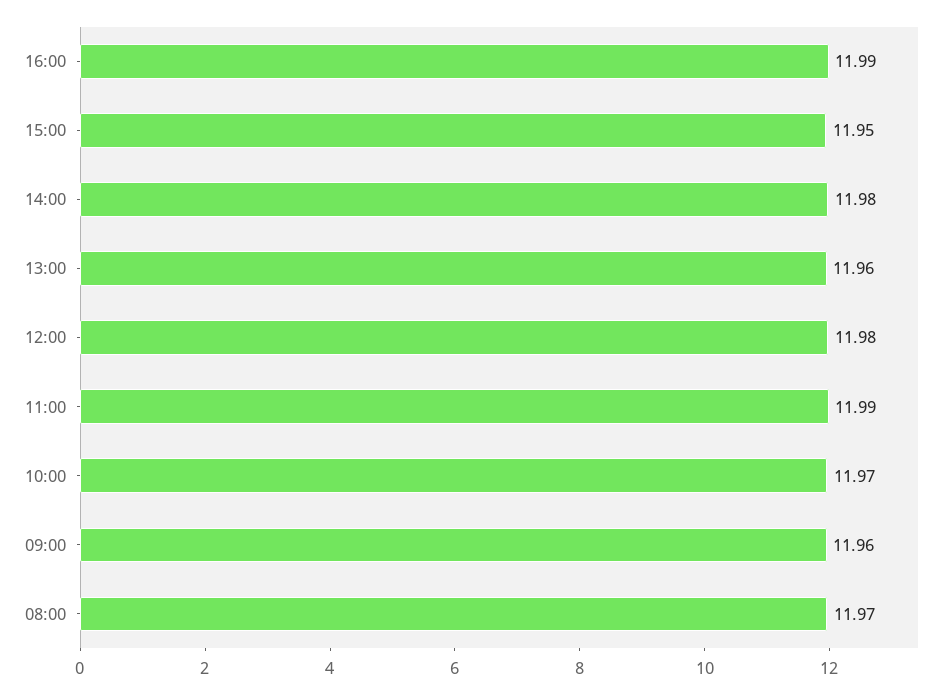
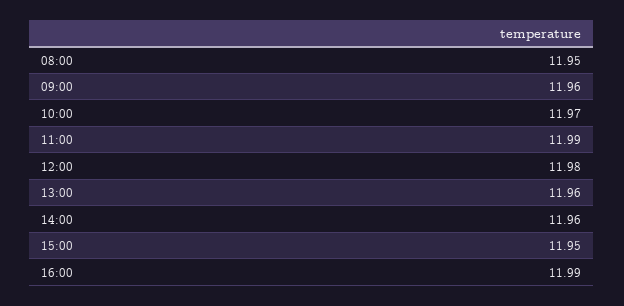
14:00: 11.98 -> 11.96
08:00: 11.97 -> 11.95

